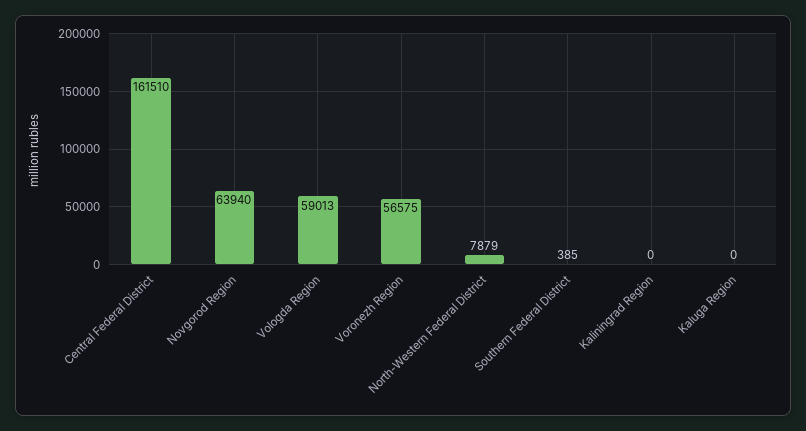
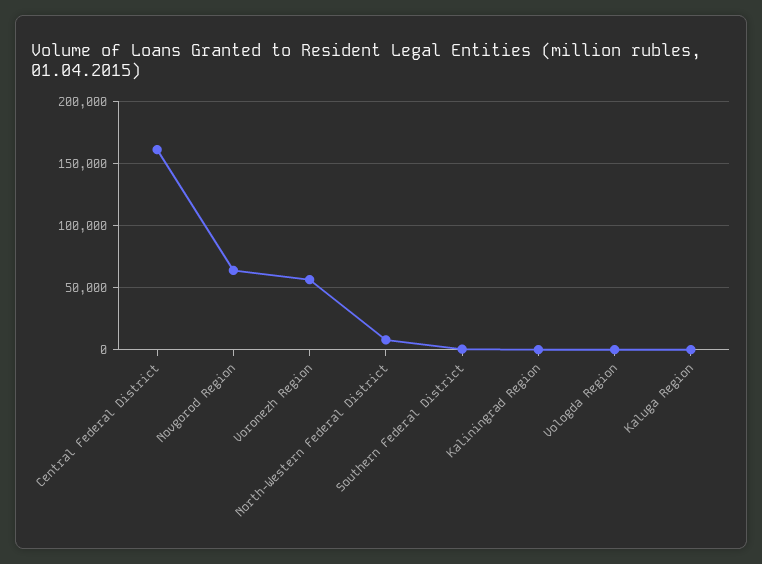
Vologda Region: 59013 -> 0

